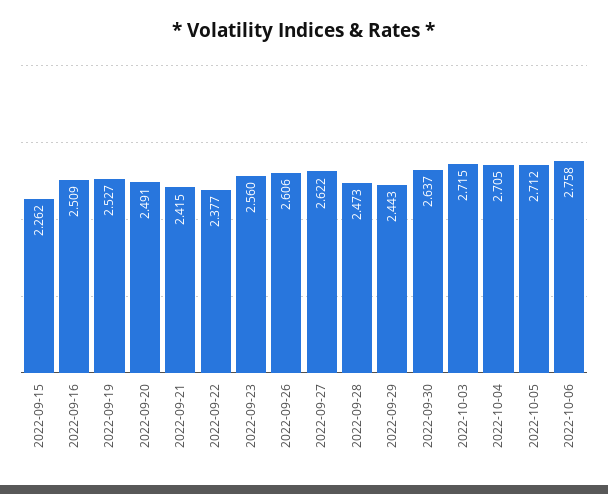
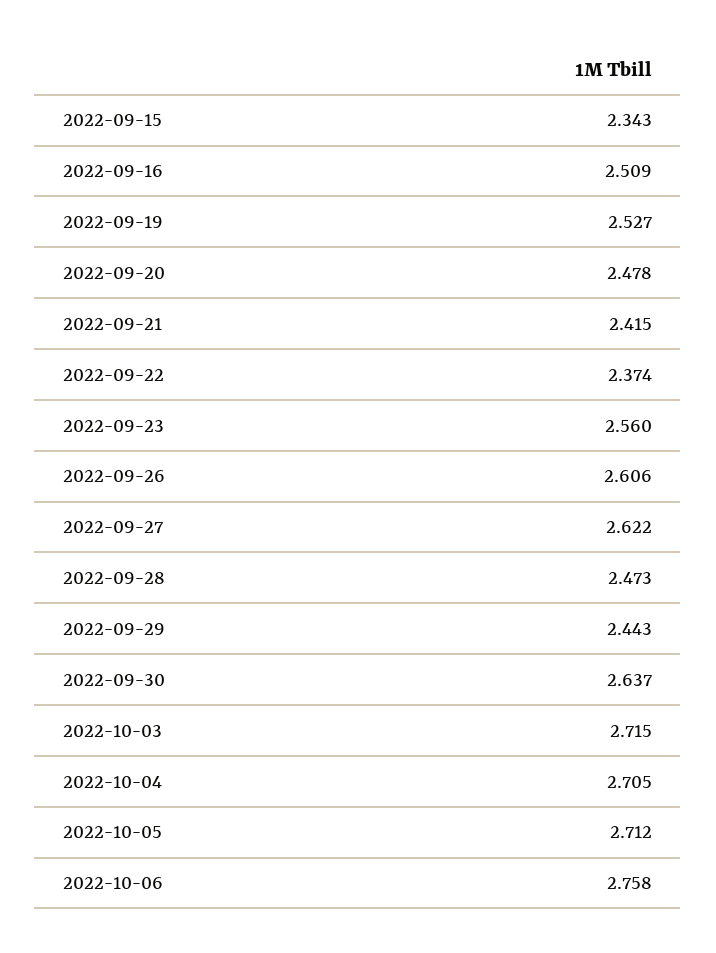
2022-09-15: 2.262 -> 2.343
2022-09-20: 2.491 -> 2.478
2022-09-22: 2.377 -> 2.374

